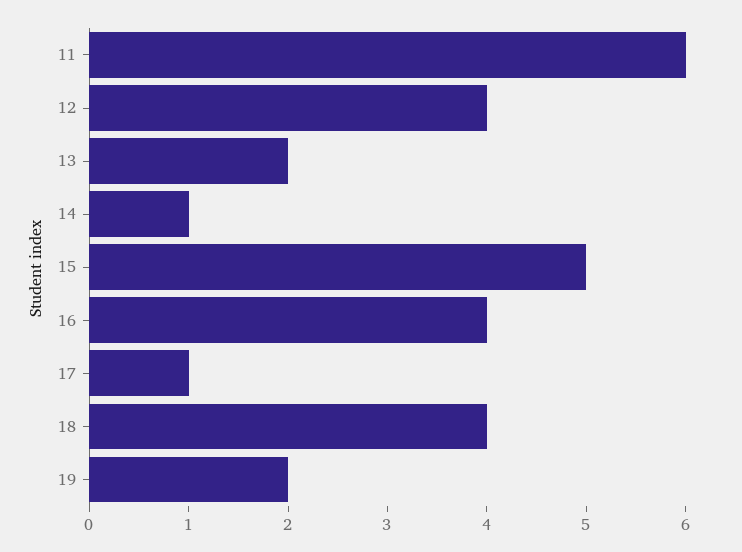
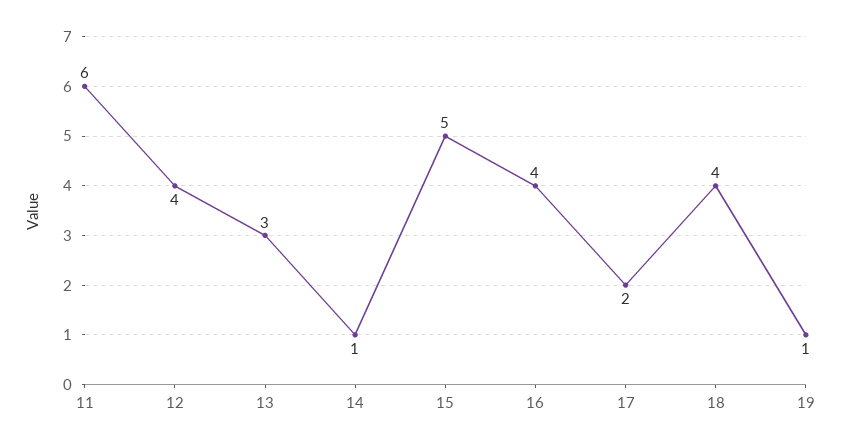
13: 2 -> 3
17: 1 -> 2
19: 2 -> 1

